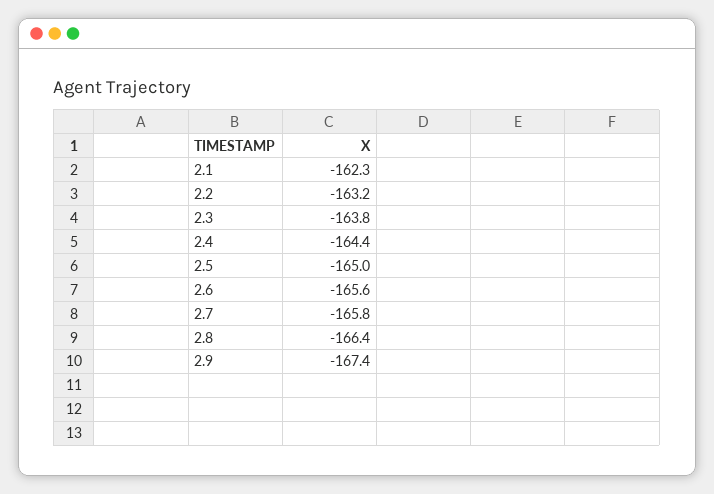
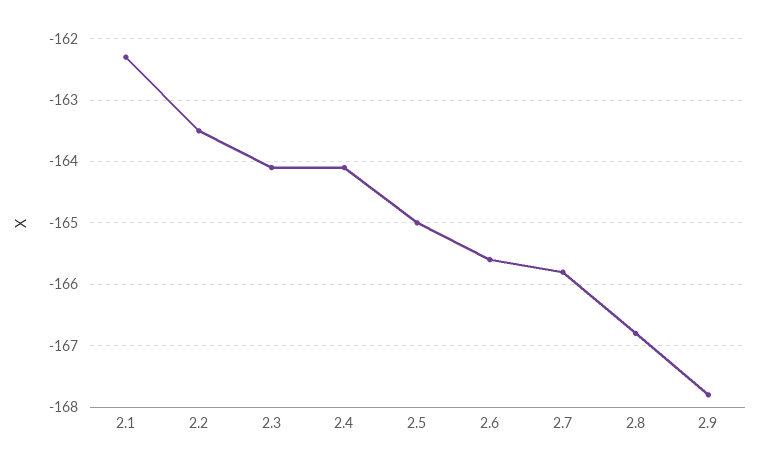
2.2: -163.2 -> -163.5
2.3: -163.8 -> -164.1
2.4: -164.4 -> -164.1
2.8: -166.4 -> -166.8
2.9: -167.4 -> -167.8

